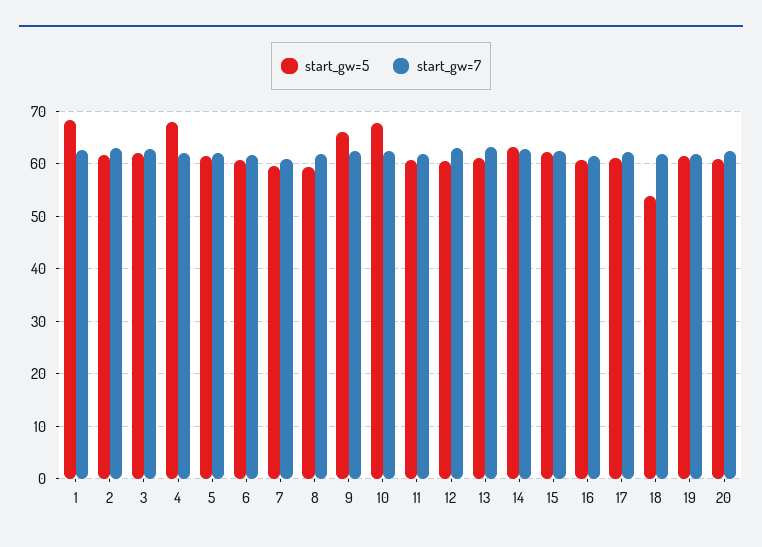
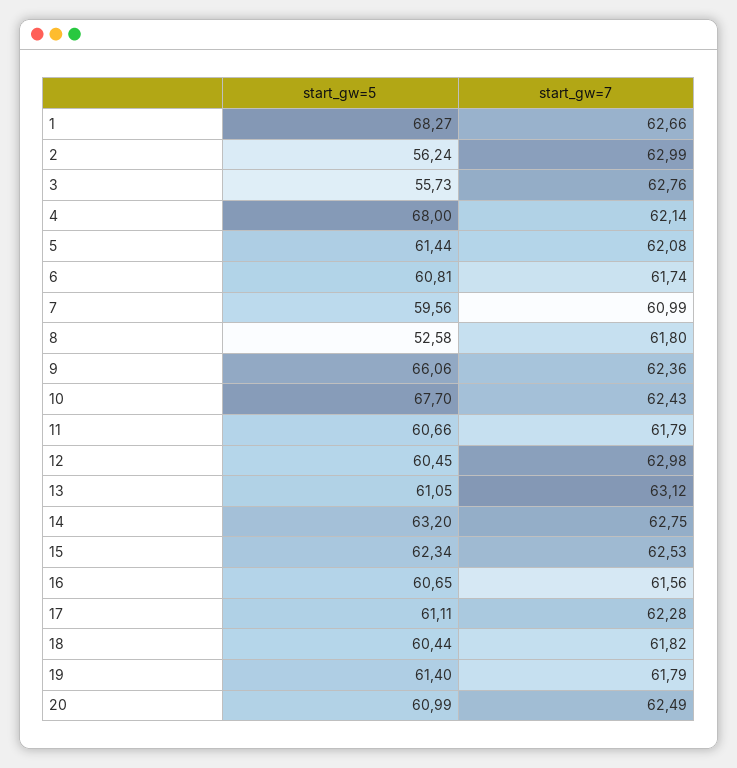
start_gw=5, 2: 62 -> 56.24
start_gw=5, 3: 62 -> 55.73
start_gw=5, 8: 60 -> 52.58
start_gw=5, 18: 54 -> 60.44

